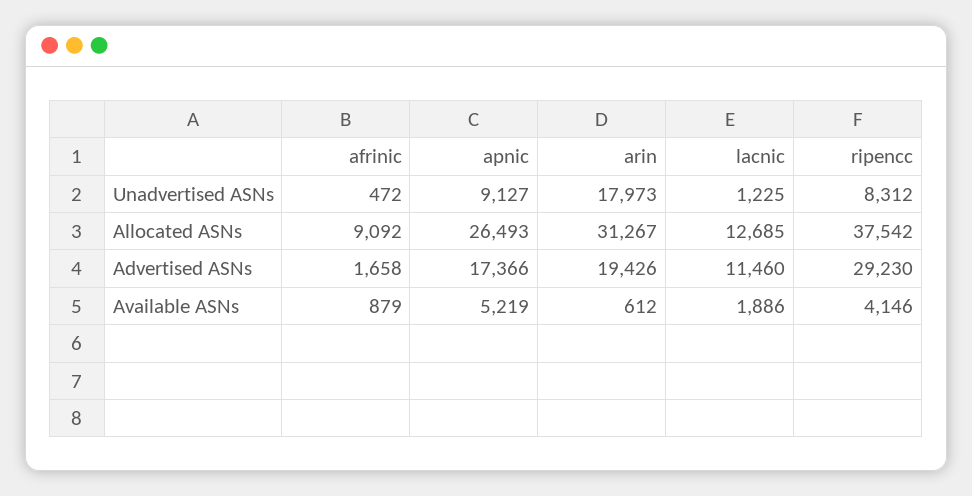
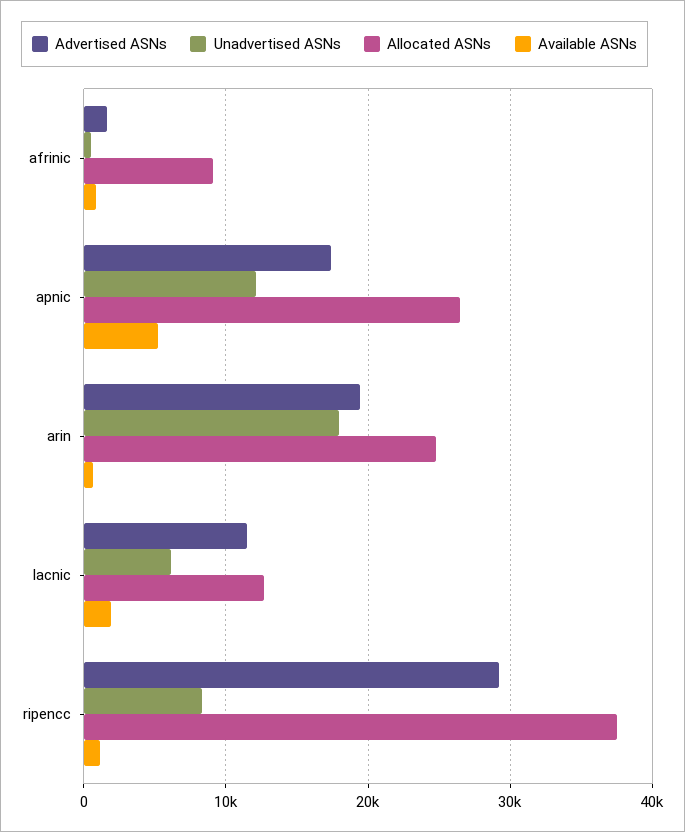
Unadvertised ASNs, apnic: 9127 -> 12000
Unadvertised ASNs, lacnic: 1225 -> 6000
Allocated ASNs, arin: 31267 -> 25000
Available ASNs, ripencc: 4146 -> 1000

